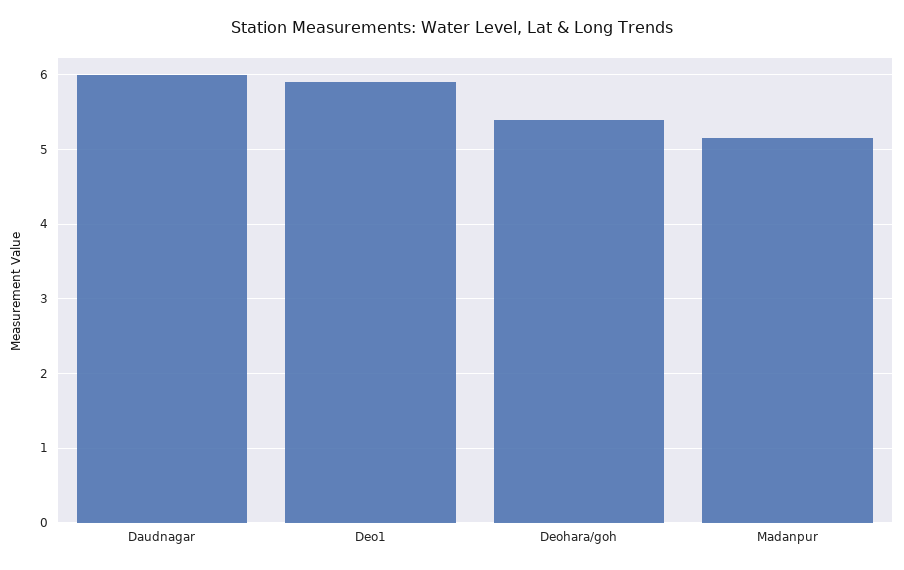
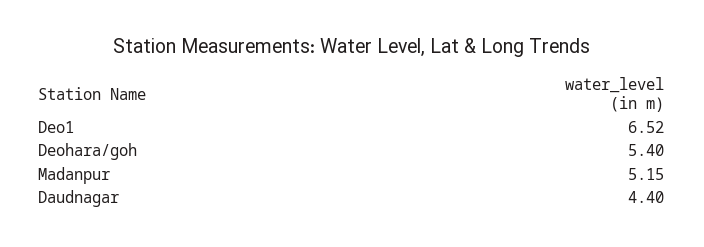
Daudnagar: 6 -> 4.4
Deo1: 5.9 -> 6.52

